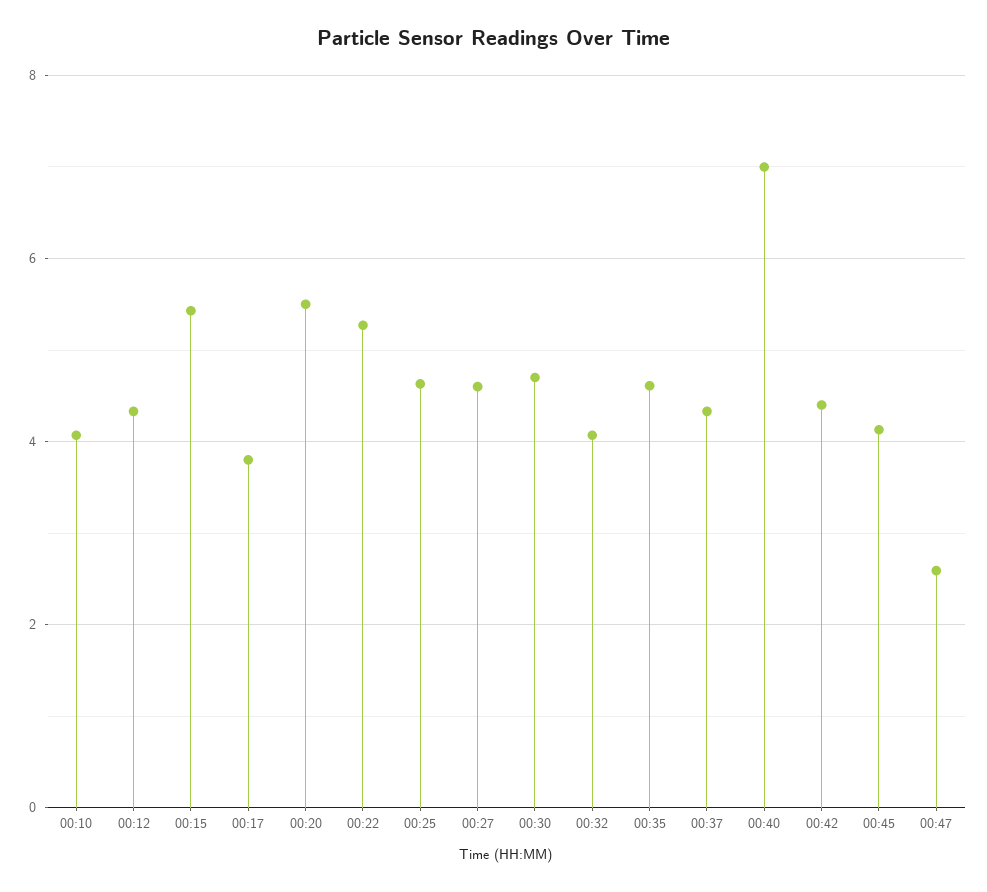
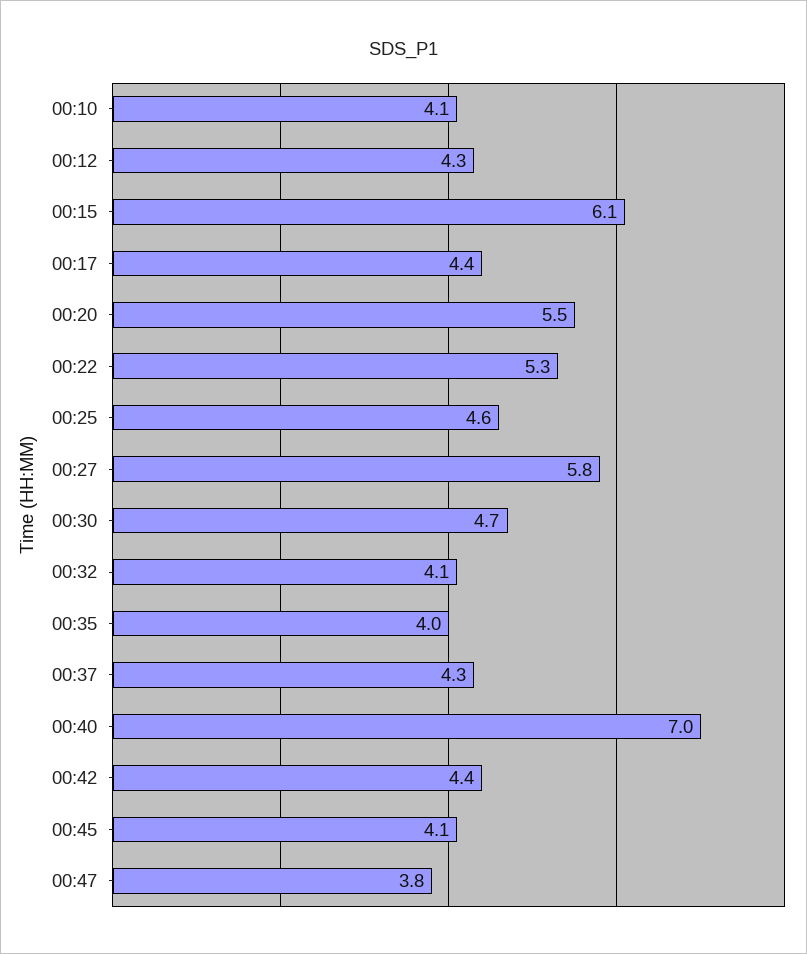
00:15: 5.4 -> 6.1
00:17: 3.8 -> 4.4
00:27: 4.6 -> 5.8
00:35: 4.6 -> 4
00:47: 2.6 -> 3.8

